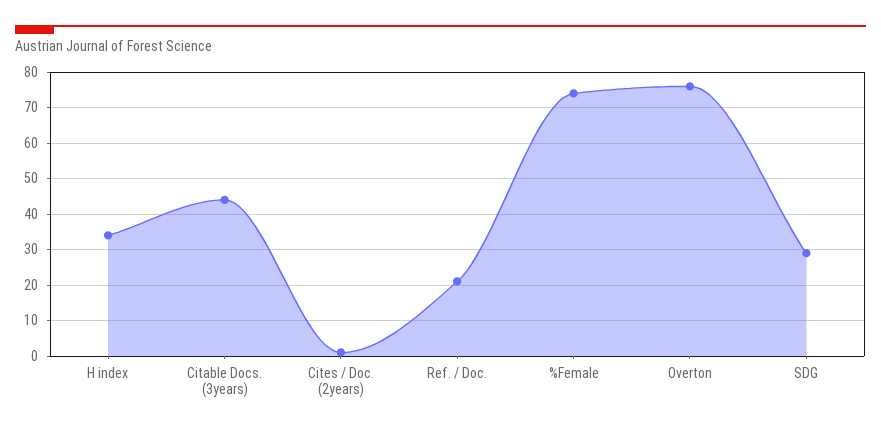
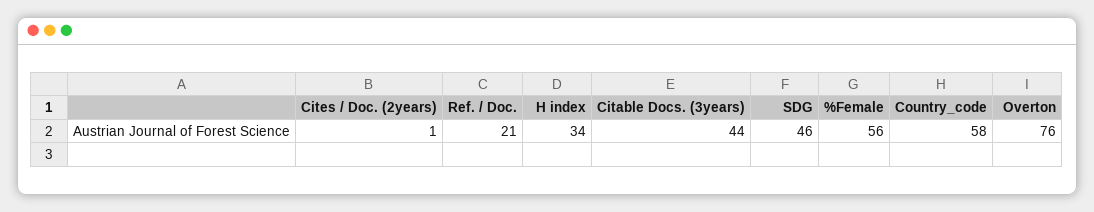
%Female: 75 -> 56
SDG: 30 -> 46
Country_code: none -> 58

